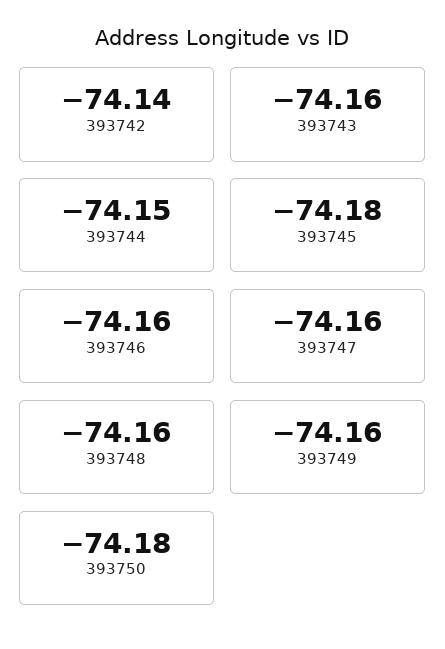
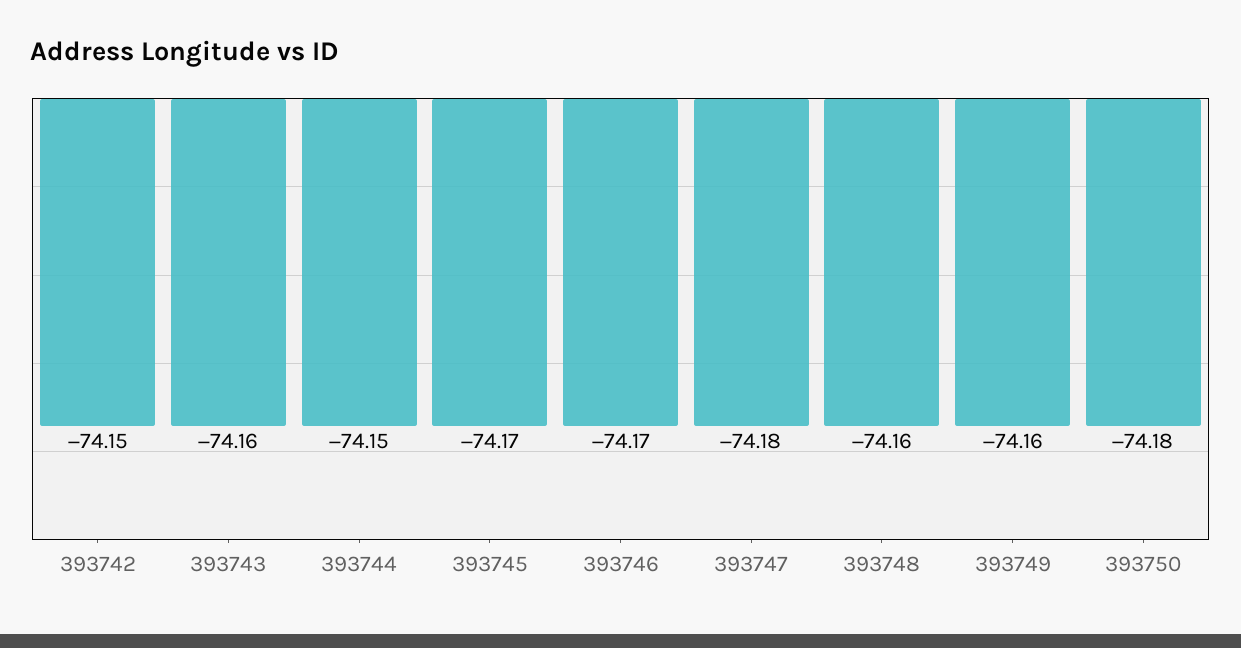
393742: -74.14 -> -74.15
393745: -74.18 -> -74.17
393746: -74.16 -> -74.17
393747: -74.16 -> -74.18

